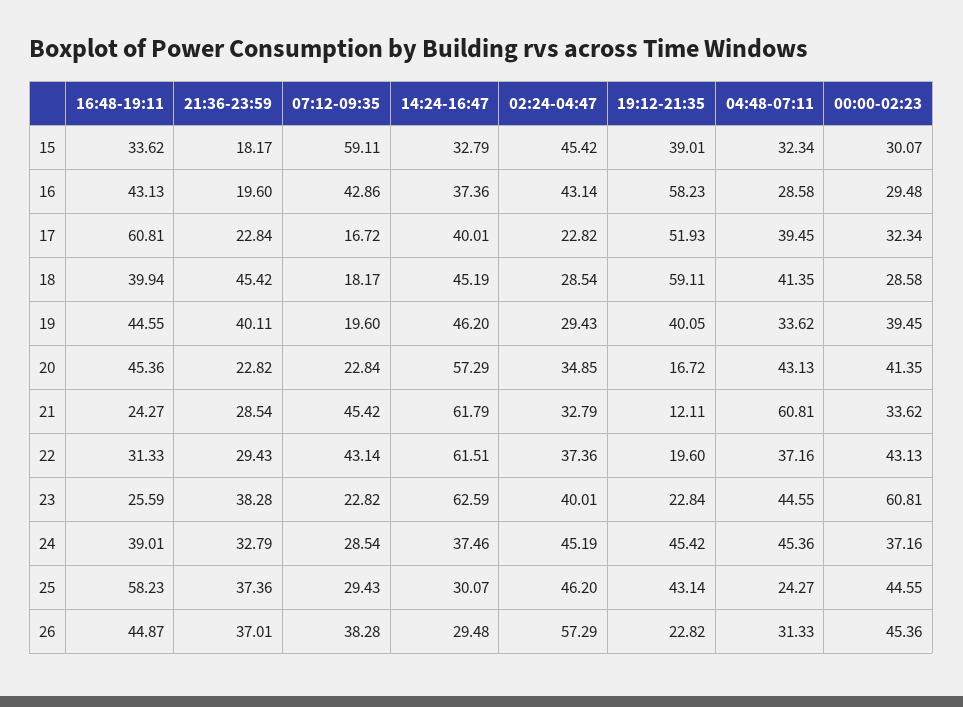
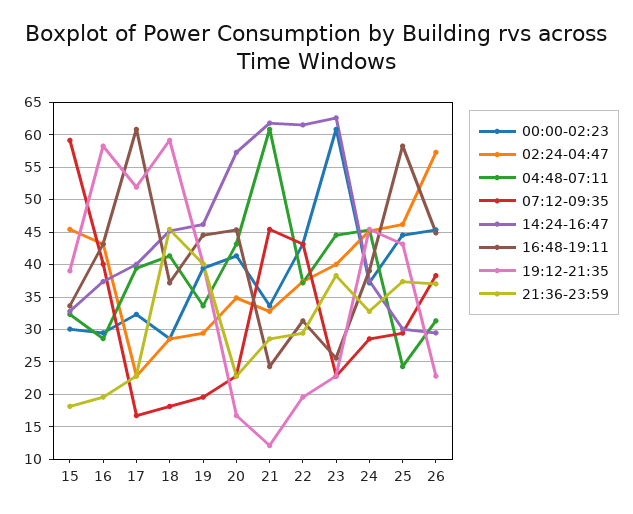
07:12-09:35, 16: 42.86 -> 40
16:48-19:11, 18: 39.94 -> 37

